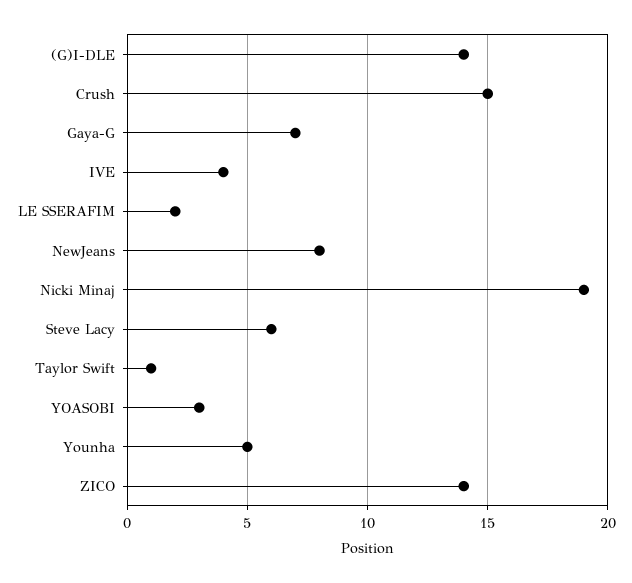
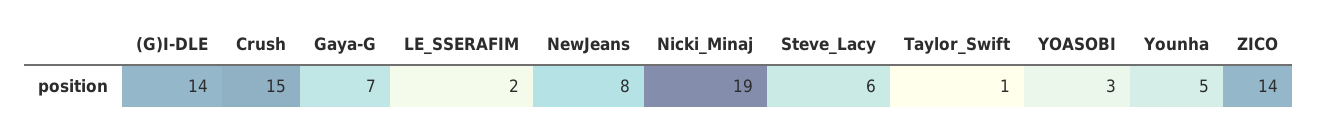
IVE: 4 -> none

